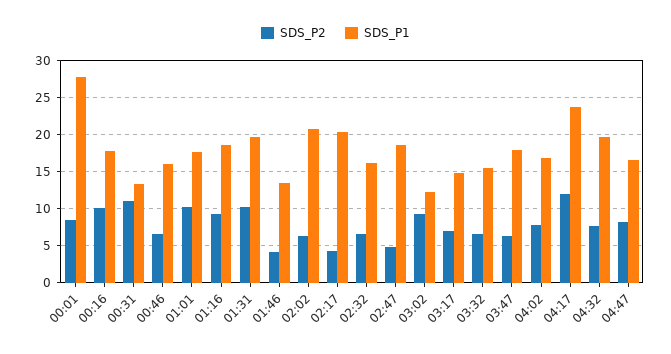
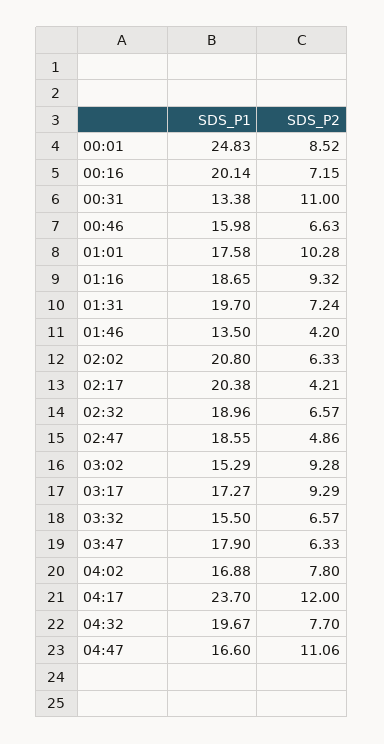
SDS_P1, 00:01: 28 -> 24.83
SDS_P2, 00:16: 10 -> 7.15
SDS_P1, 00:16: 18 -> 20.14
SDS_P2, 01:31: 10 -> 7.24
SDS_P1, 02:32: 16 -> 18.96
SDS_P1, 03:02: 12 -> 15.29
SDS_P2, 03:17: 7 -> 9.29
SDS_P1, 03:17: 15 -> 17.27
SDS_P2, 04:47: 8 -> 11.06

